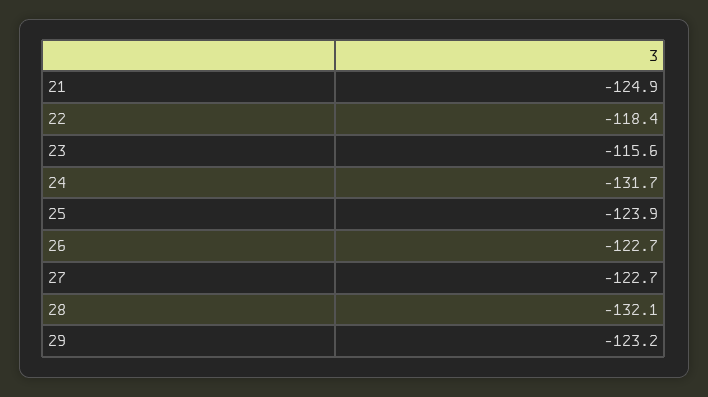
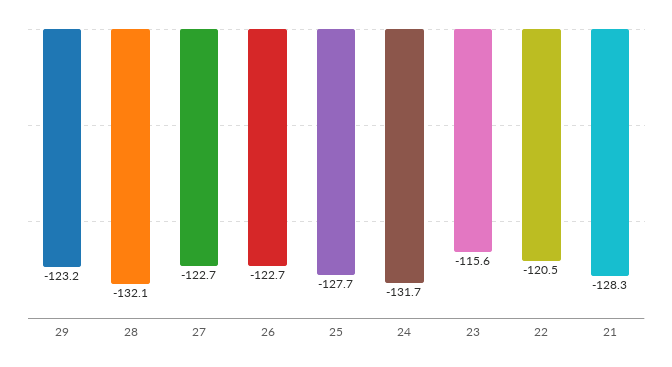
21: -124.9 -> -128.3
22: -118.4 -> -120.5
25: -123.9 -> -127.7

